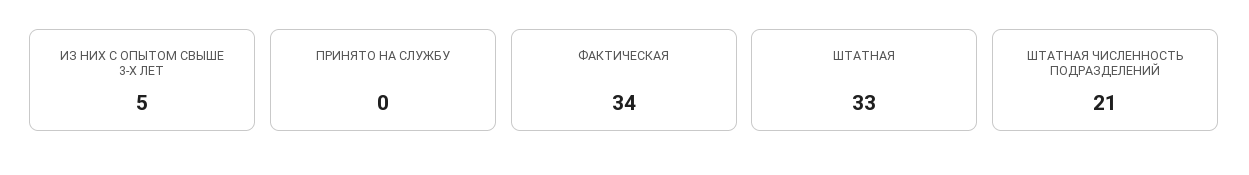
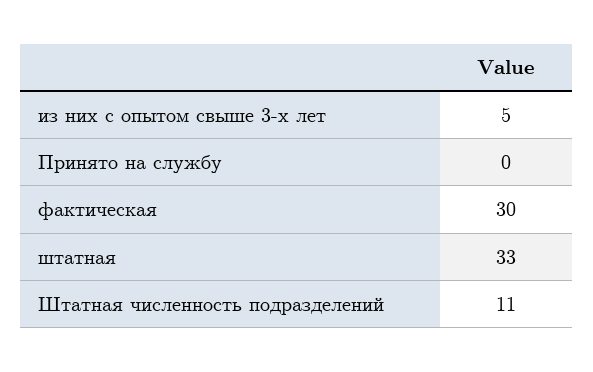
ФАКТИЧЕСКАЯ: 34 -> 30
ШТАТНАЯ ЧИСЛЕННОСТЬ ПОДРАЗДЕЛЕНИЙ: 21 -> 11

